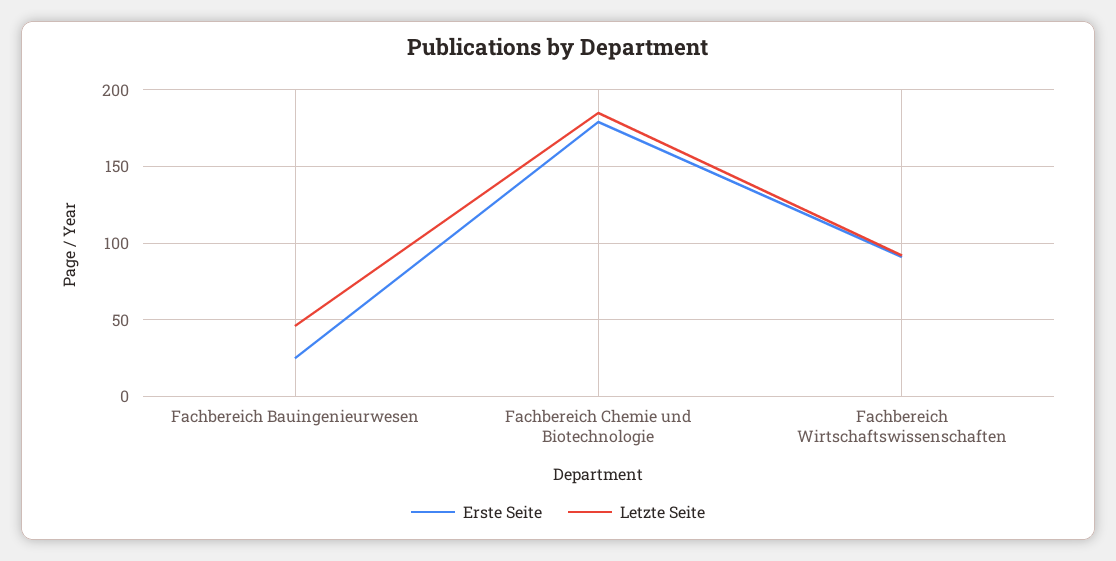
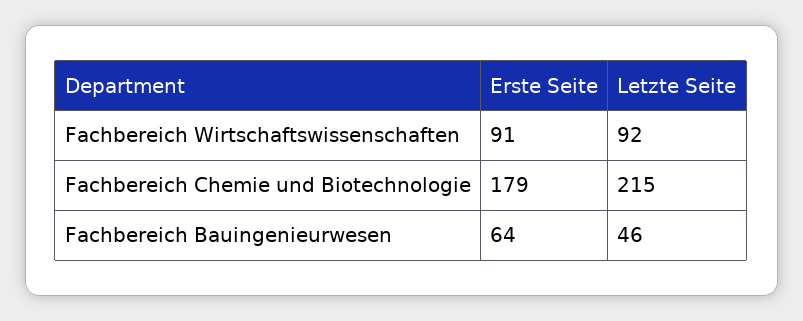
Erste Seite, Fachbereich Bauingenieurwesen: 25 -> 64
Letzte Seite, Fachbereich Chemie und Biotechnologie: 185 -> 215

